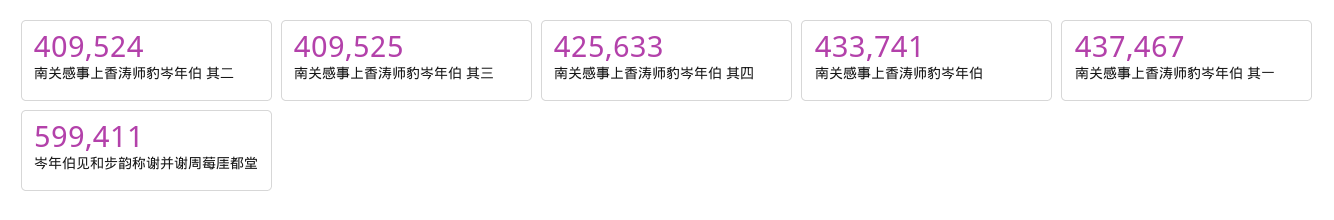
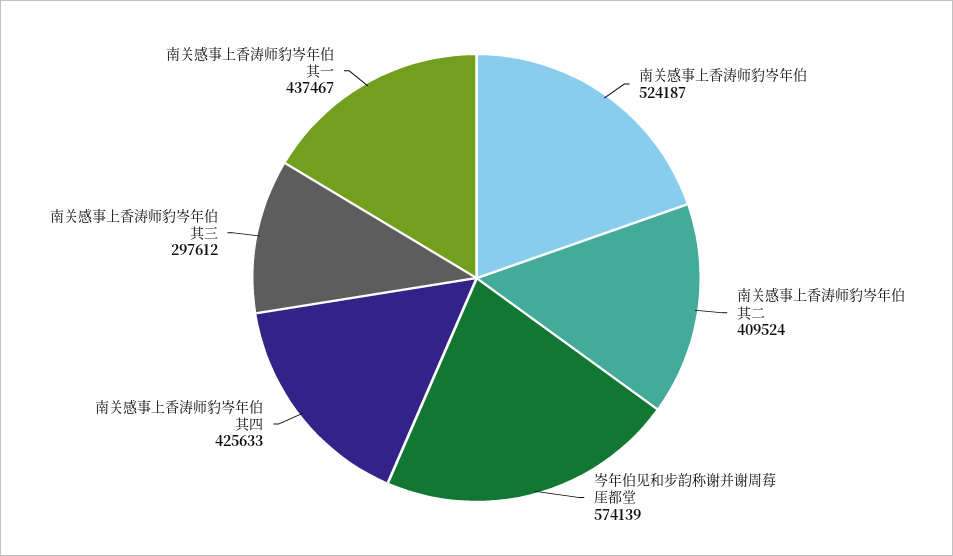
南关感事上香涛师豹岑年伯 其三: 409525 -> 297612
南关感事上香涛师豹岑年伯: 433741 -> 524187
岑年伯见和步韵称谢并谢周莓厓都堂: 599411 -> 574139

